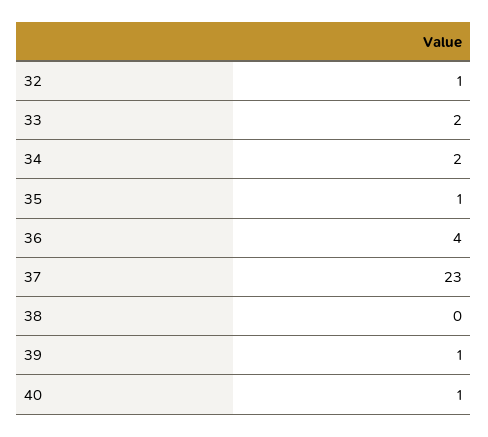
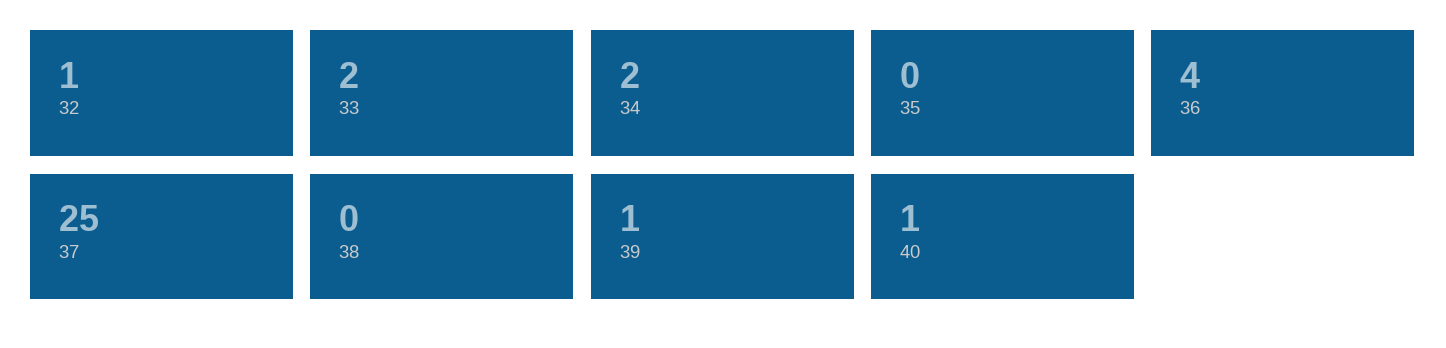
35: 1 -> 0
37: 23 -> 25

